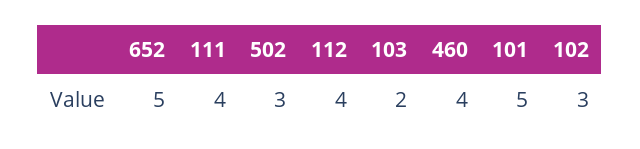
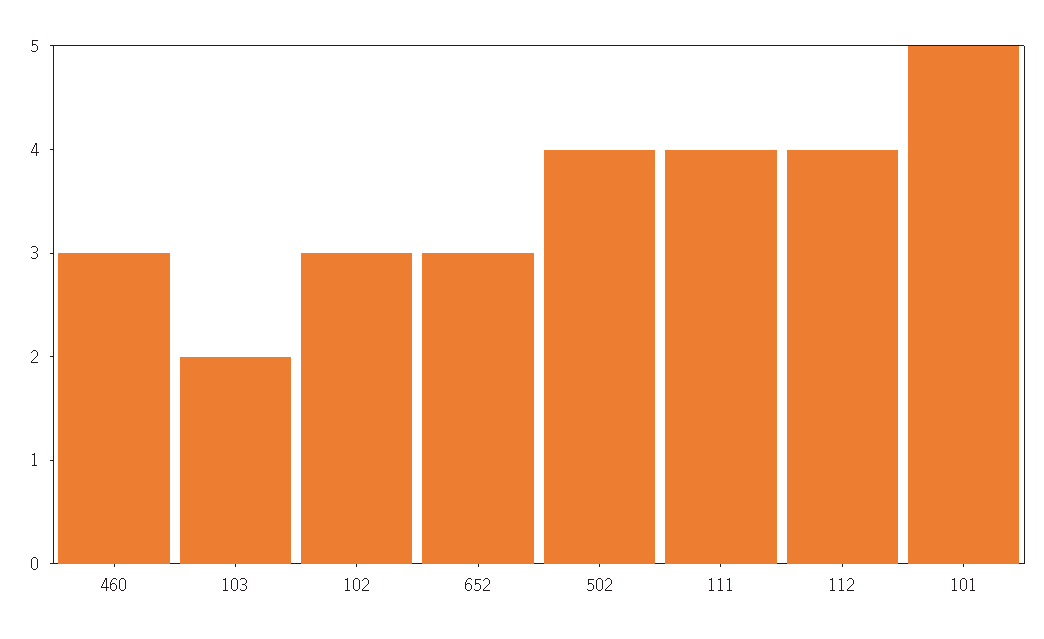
652: 5 -> 3
502: 3 -> 4
460: 4 -> 3

